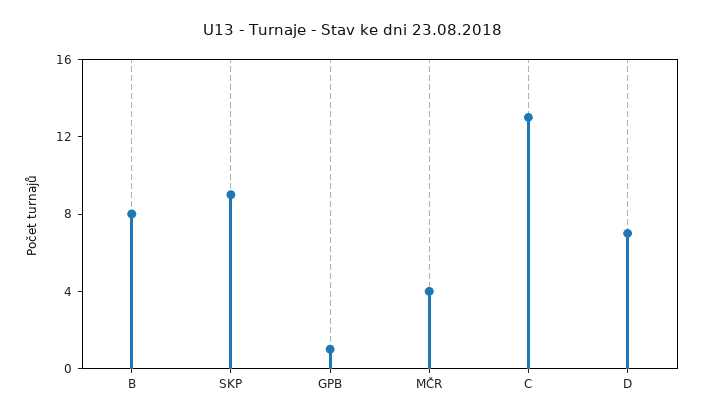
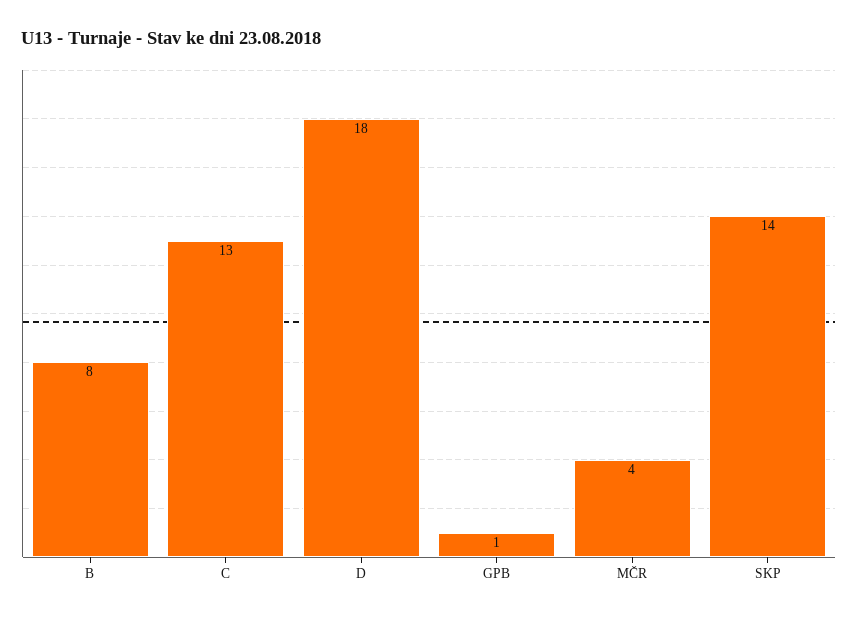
SKP: 9 -> 14
D: 7 -> 18

